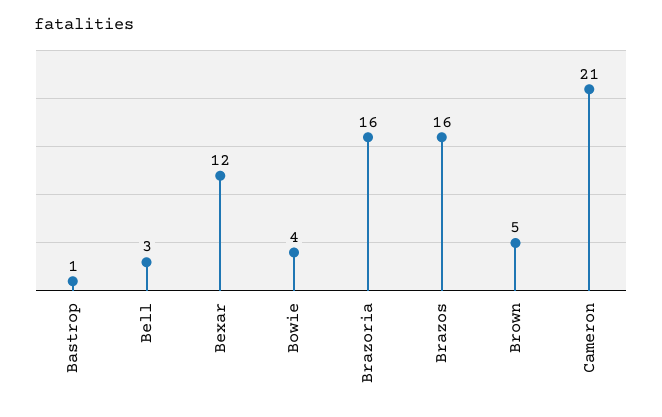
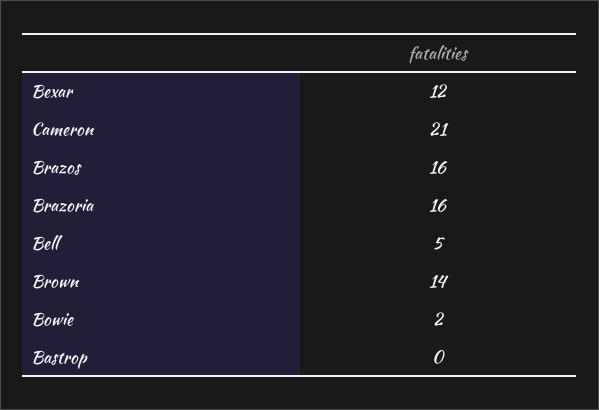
Bastrop: 1 -> 0
Bell: 3 -> 5
Bowie: 4 -> 2
Brown: 5 -> 14

